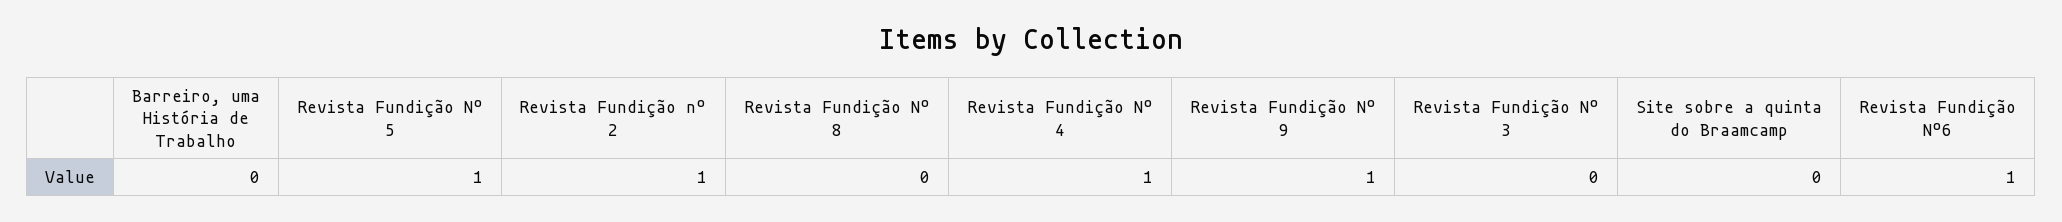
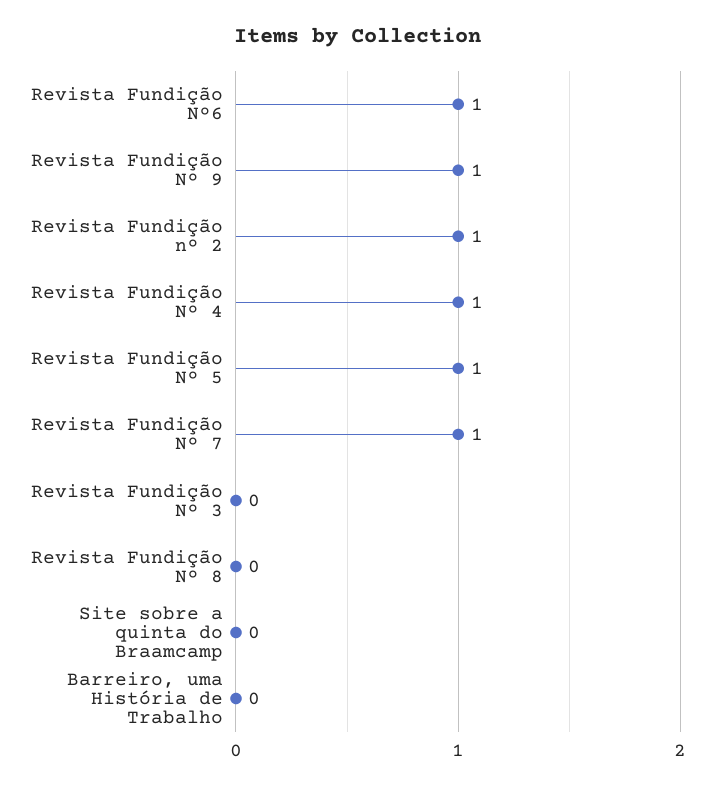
Revista Fundição Nº 7: none -> 1

